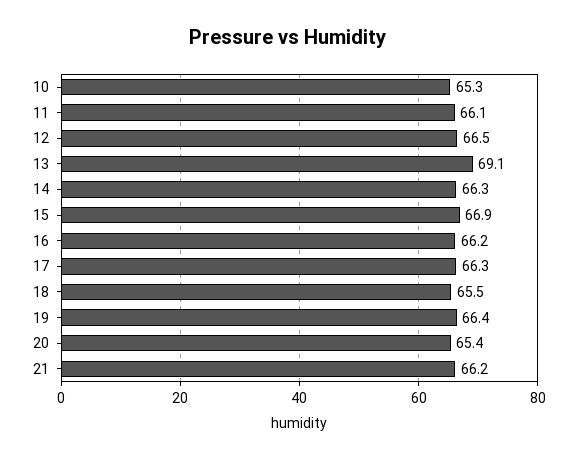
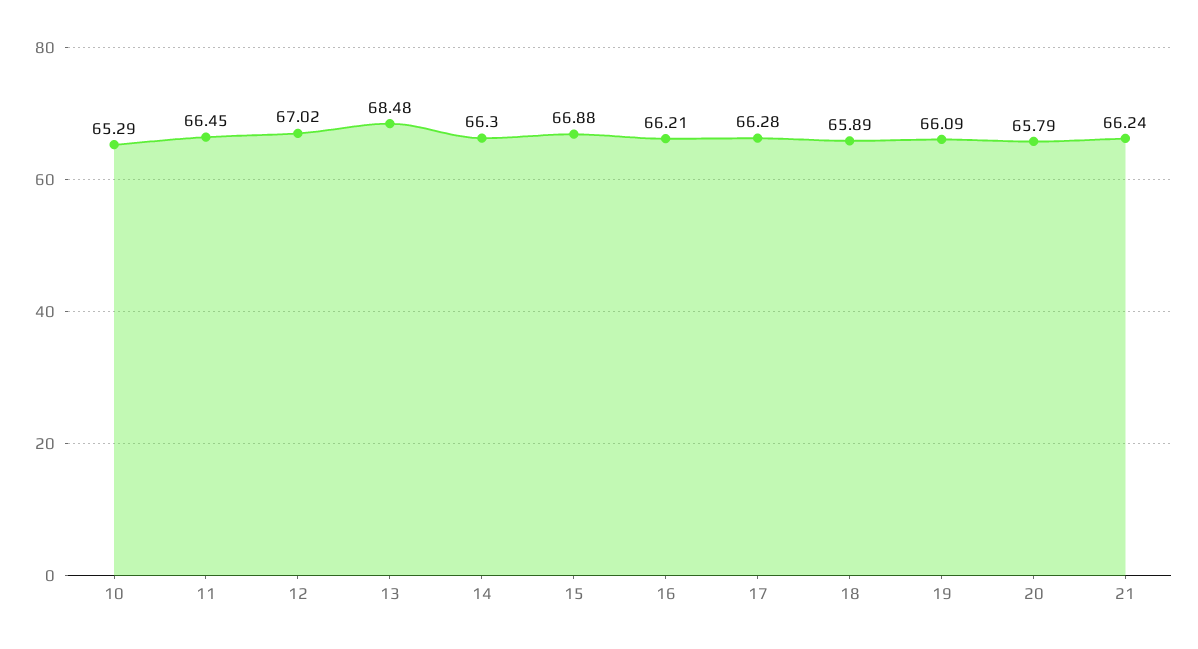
11: 66.1 -> 66.45
12: 66.5 -> 67.02
13: 69.1 -> 68.48
18: 65.5 -> 65.89
19: 66.4 -> 66.09
20: 65.4 -> 65.79

